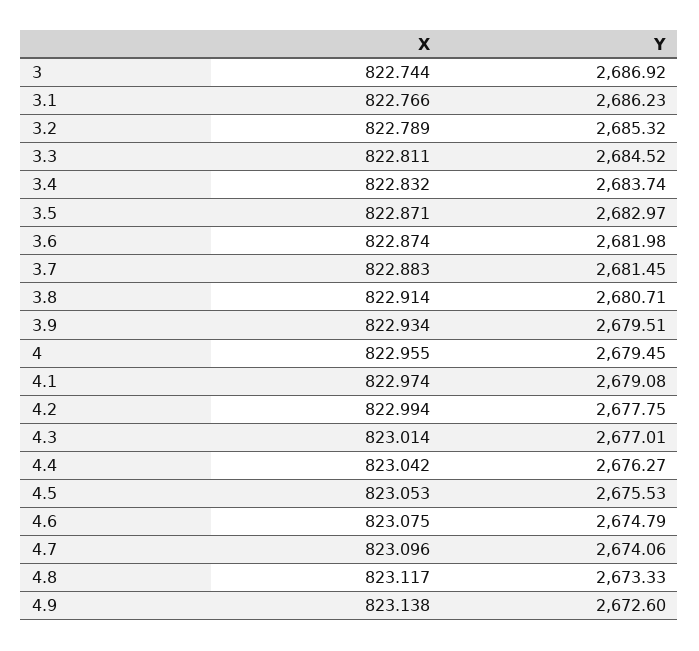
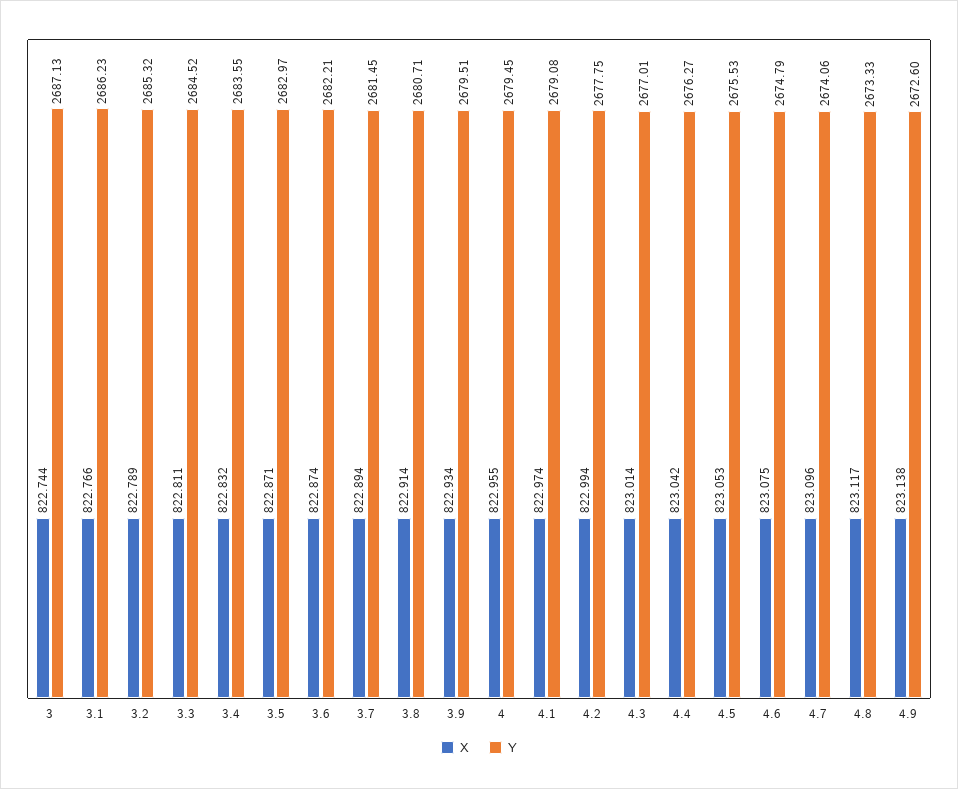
Y, 3: 2686.92 -> 2687.13
Y, 3.4: 2683.74 -> 2683.55
Y, 3.6: 2681.98 -> 2682.21
X, 3.7: 822.883 -> 822.894

